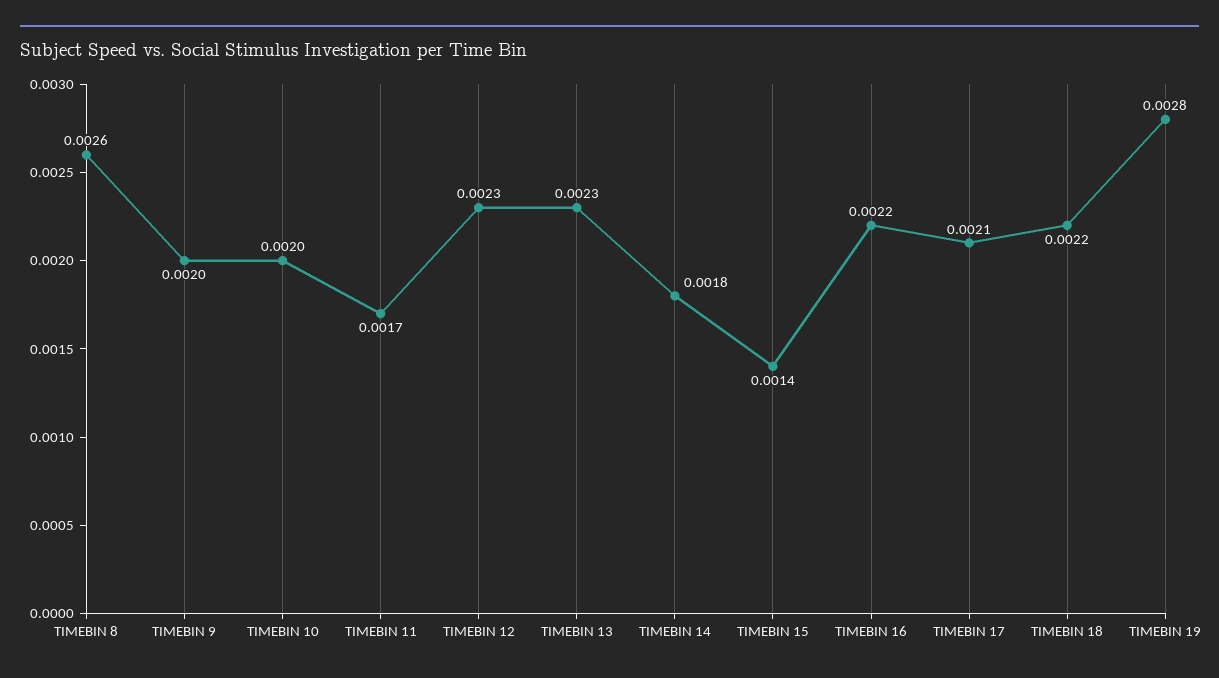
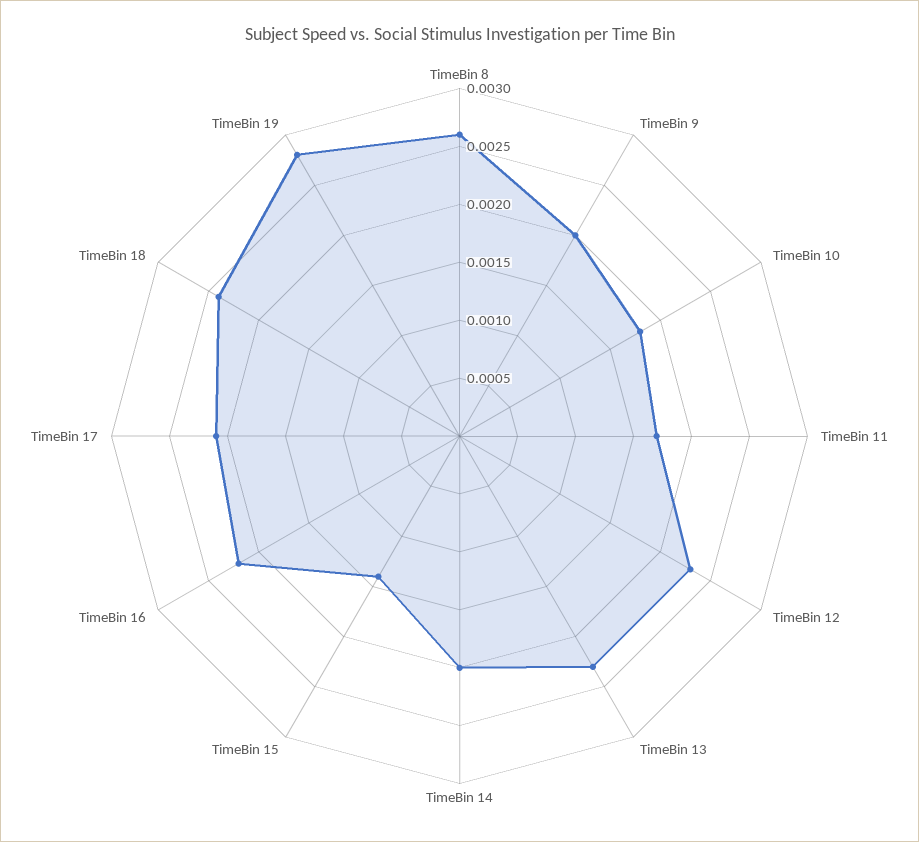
TIMEBIN 10: 0.002 -> 0.0018
TIMEBIN 14: 0.0018 -> 0.002
TIMEBIN 18: 0.0022 -> 0.0024

